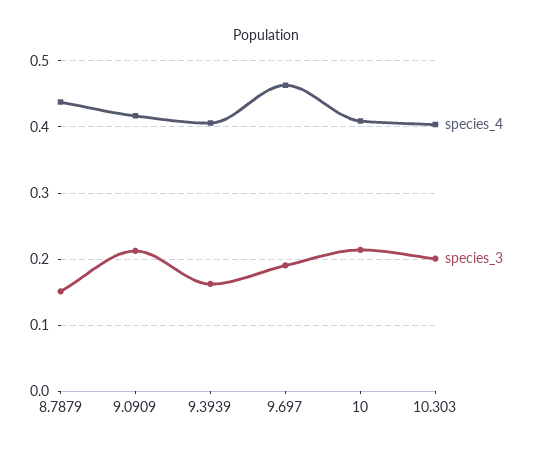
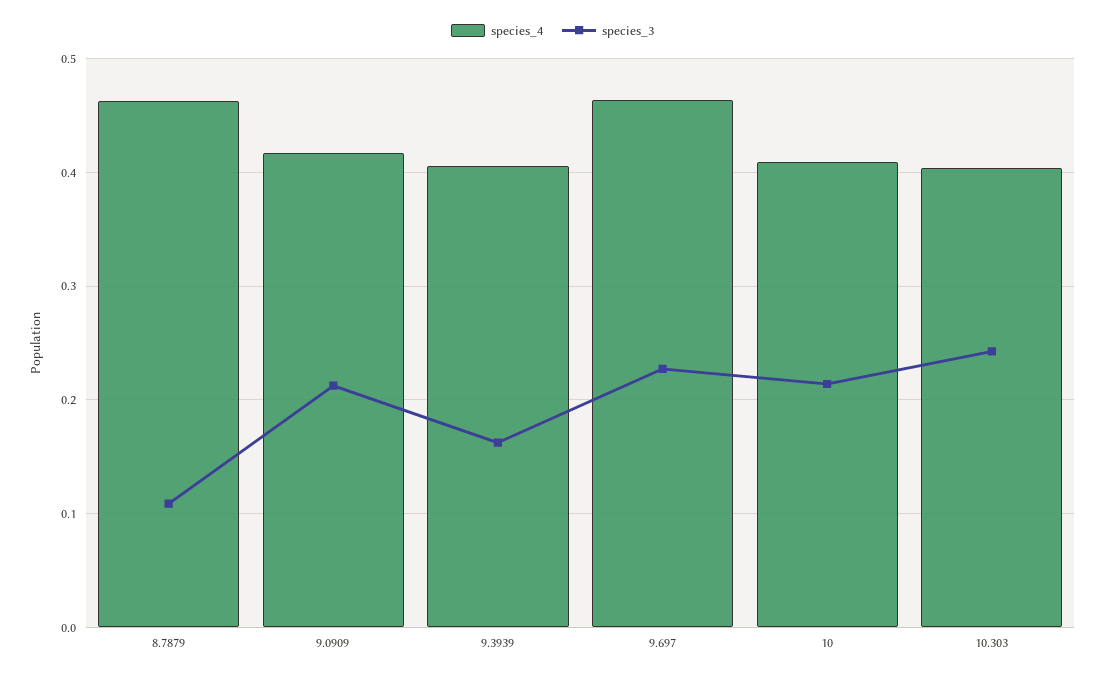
species_4, 8.7879: 0.44 -> 0.46
species_3, 8.7879: 0.15 -> 0.11
species_3, 9.697: 0.19 -> 0.23
species_3, 10.303: 0.2 -> 0.24

